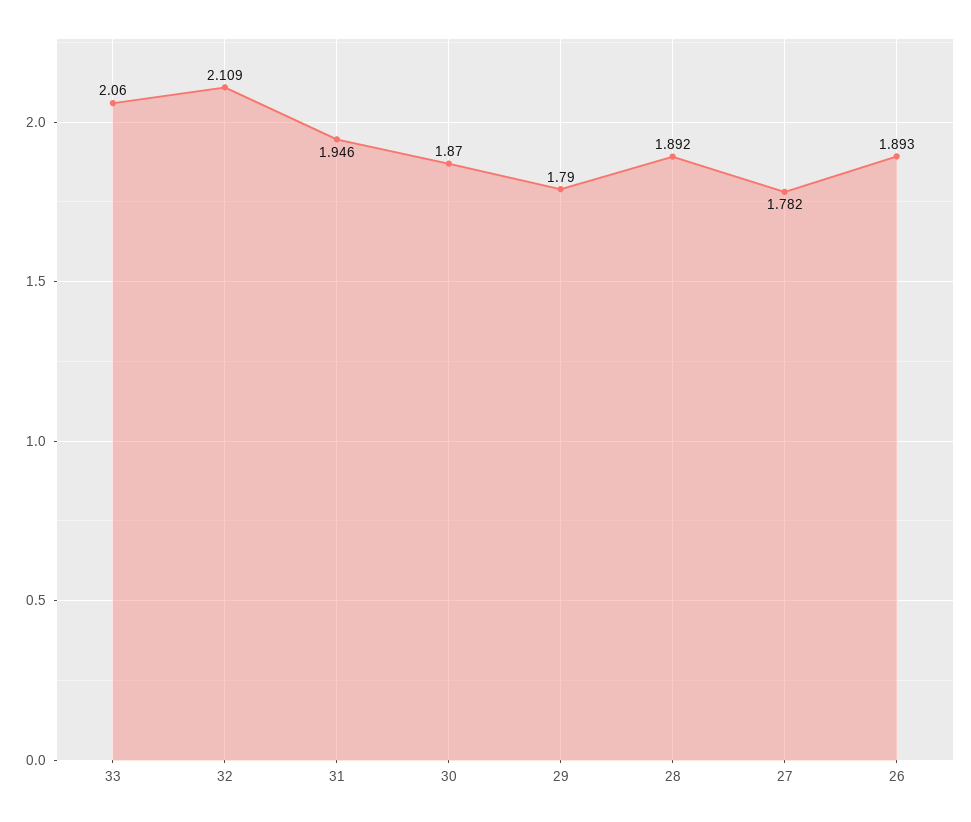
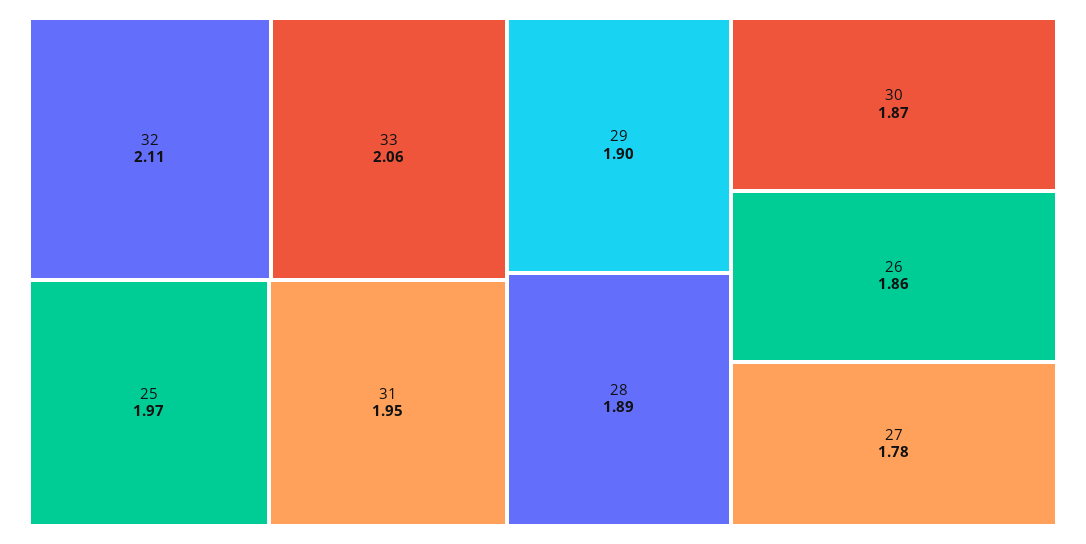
29: 1.79 -> 1.9
26: 1.893 -> 1.86
25: none -> 1.97

